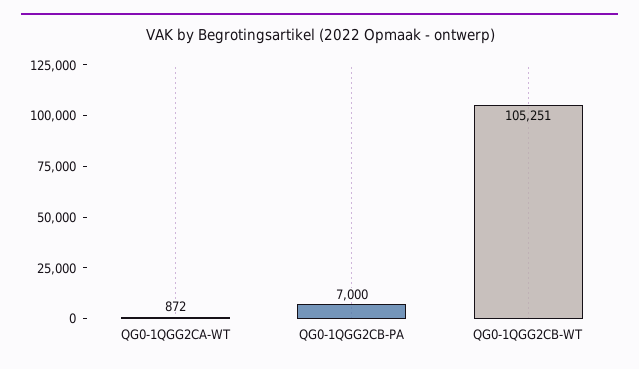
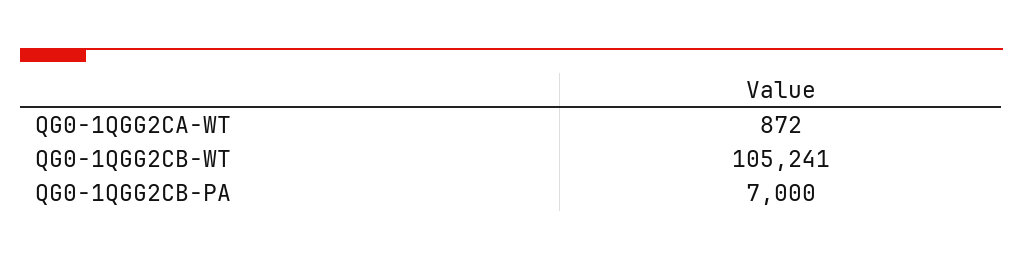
QG0-1QGG2CB-WT: 105251 -> 105241

